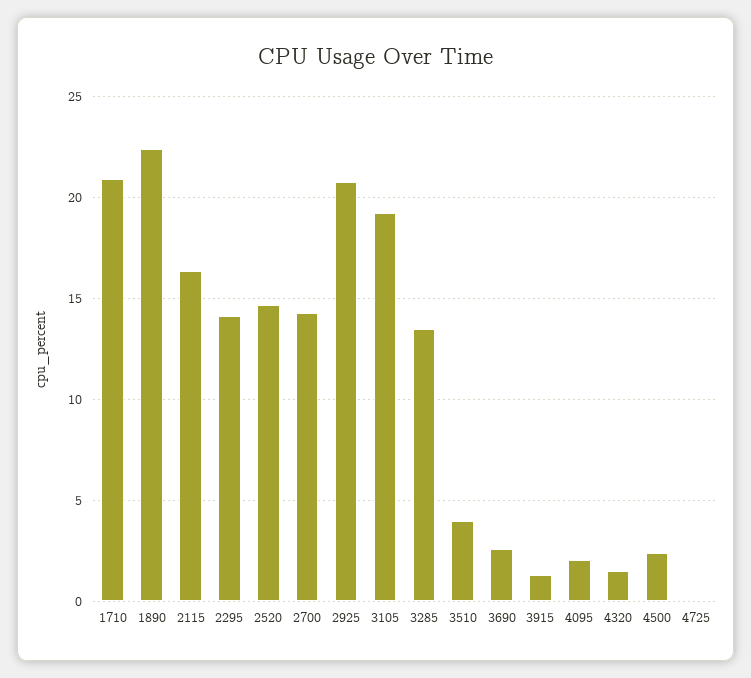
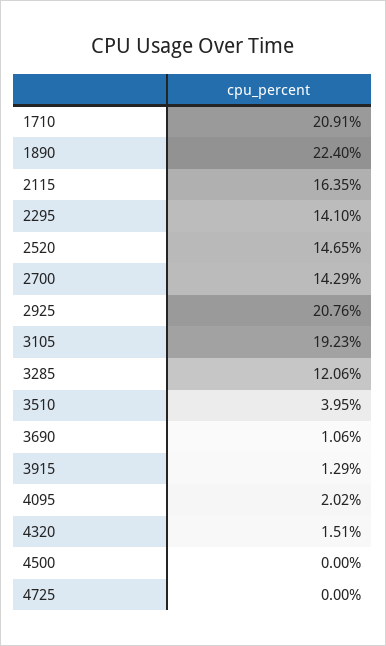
3285: 13.5 -> 12.06
3690: 2.5 -> 1.06
4500: 2.5 -> 0

